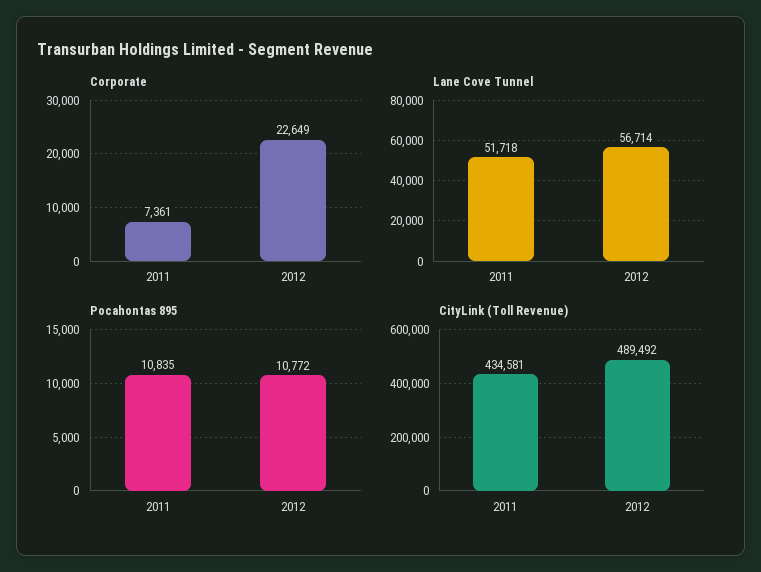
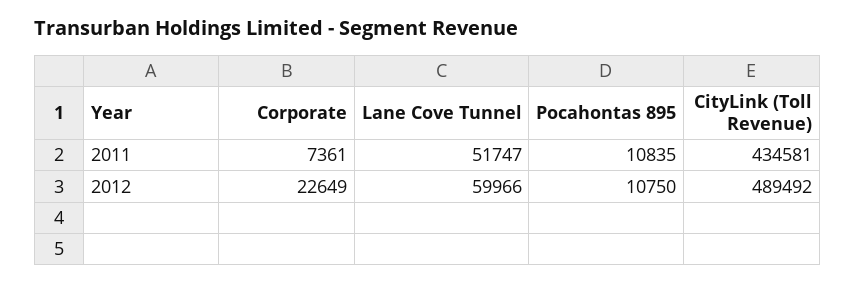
Lane Cove Tunnel, 2011: 51718 -> 51747
Lane Cove Tunnel, 2012: 56714 -> 59966
Pocahontas 895, 2012: 10772 -> 10750

